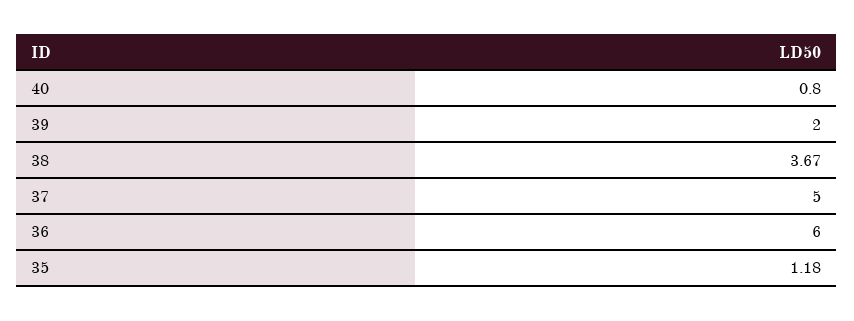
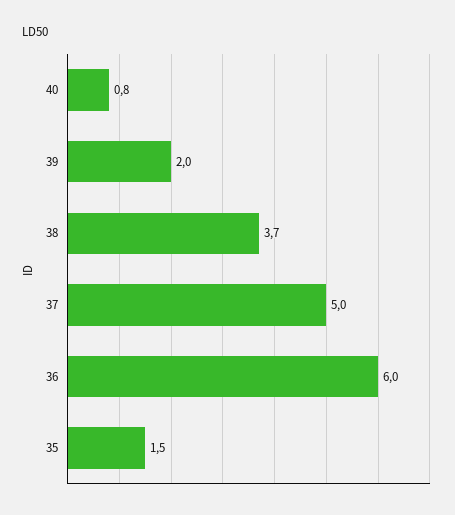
35: 1.18 -> 1.5

